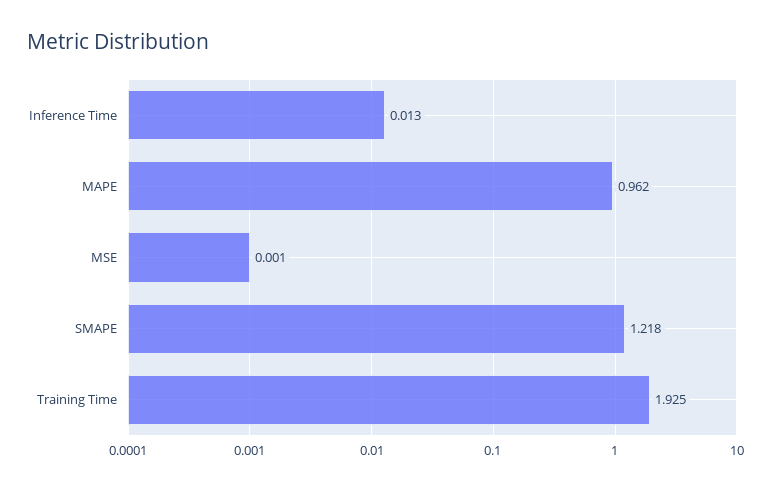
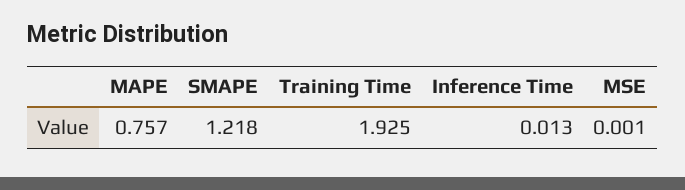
MAPE: 0.962 -> 0.757

